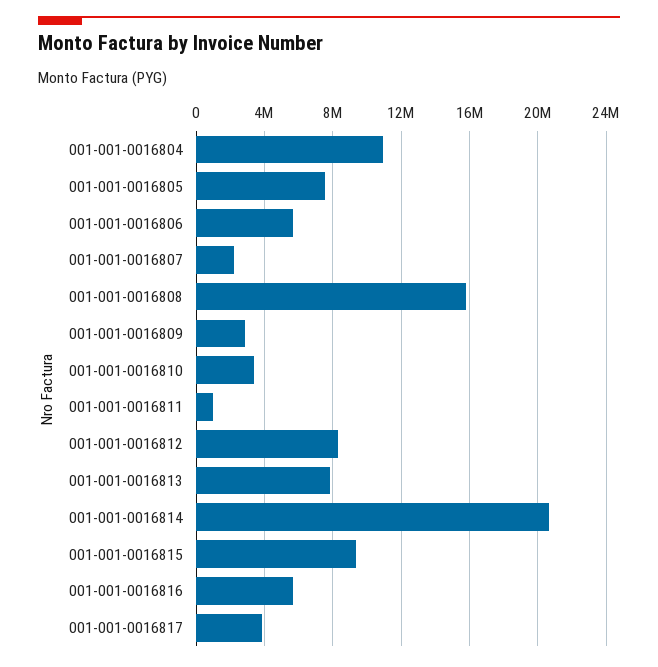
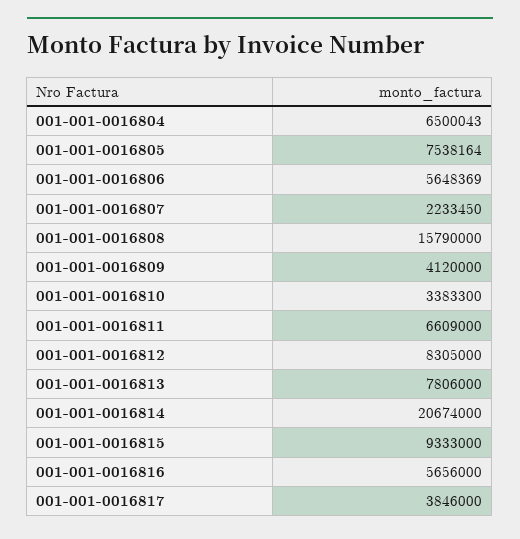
001-001-0016804: 11000000 -> 6500043
001-001-0016809: 3000000 -> 4120000
001-001-0016811: 1000000 -> 6609000

